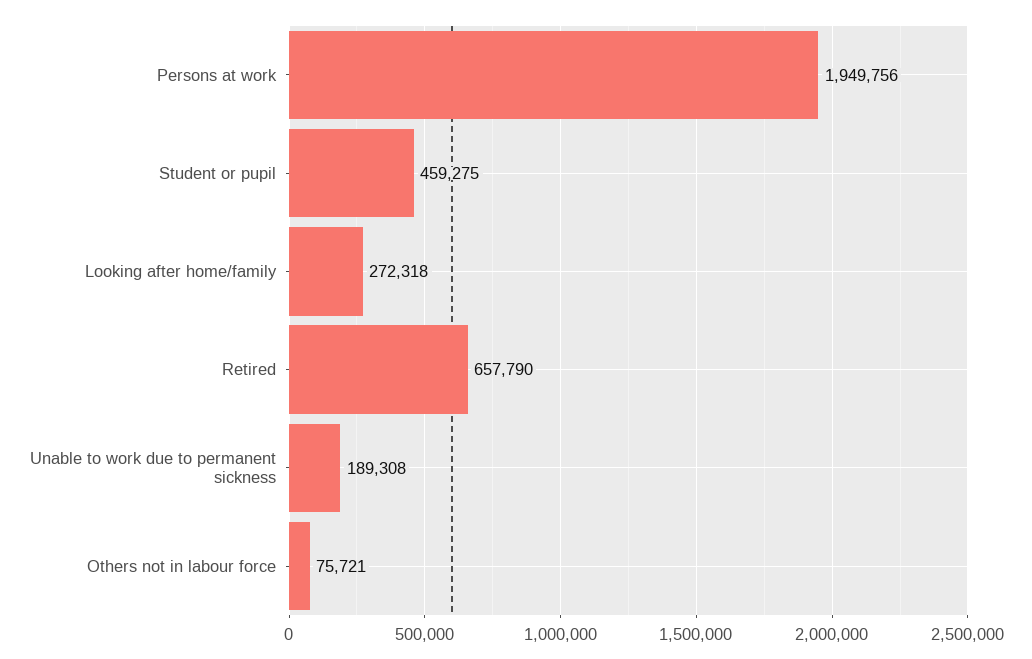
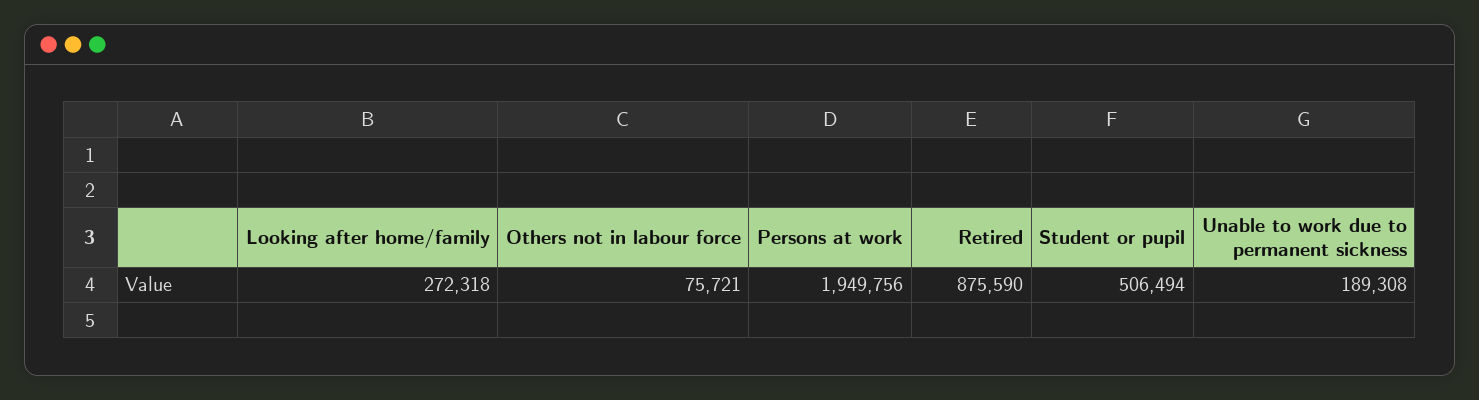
Student or pupil: 459275 -> 506494
Retired: 657790 -> 875590

